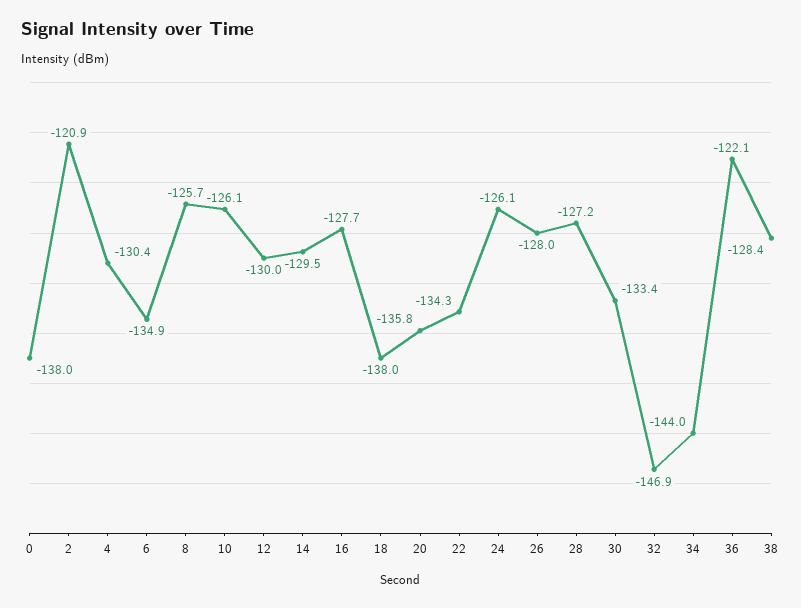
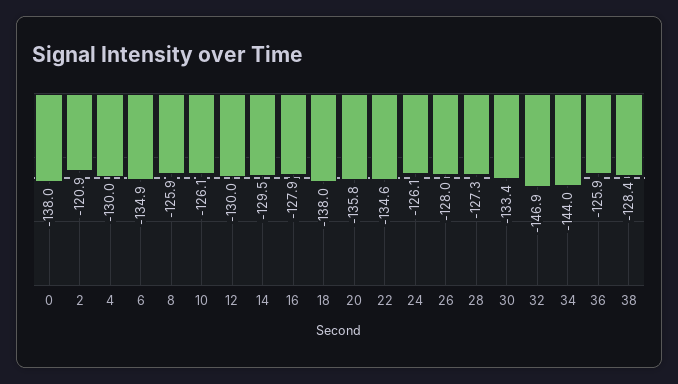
4: -130.4 -> -130
8: -125.7 -> -125.9
16: -127.7 -> -127.9
22: -134.3 -> -134.6
28: -127.2 -> -127.3
36: -122.1 -> -125.9

